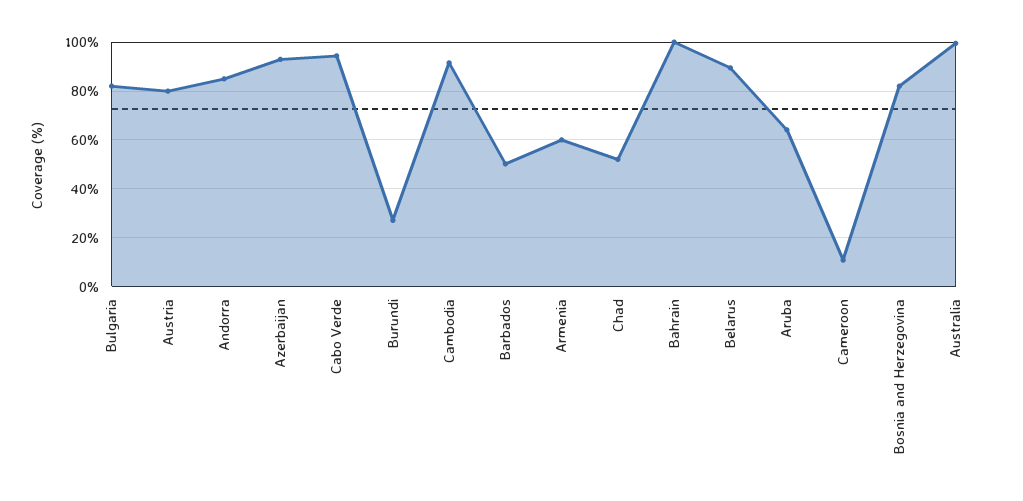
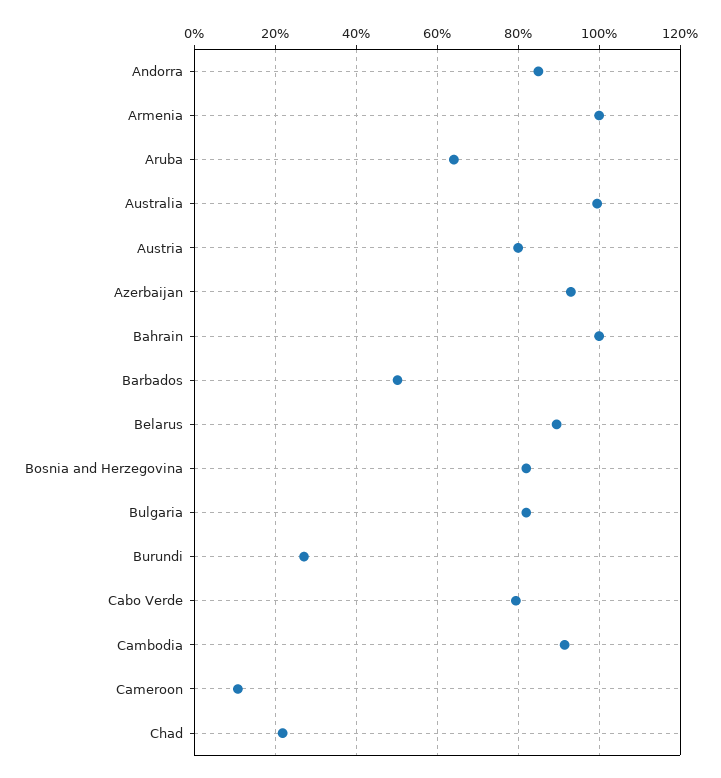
Cabo Verde: 95 -> 80
Armenia: 60 -> 100
Chad: 52.5 -> 22

